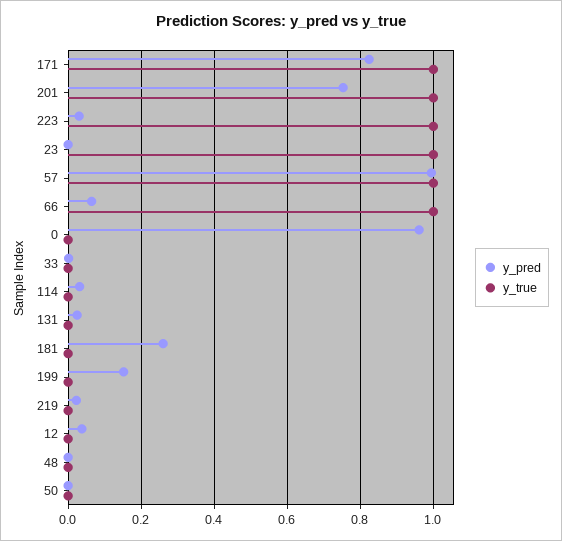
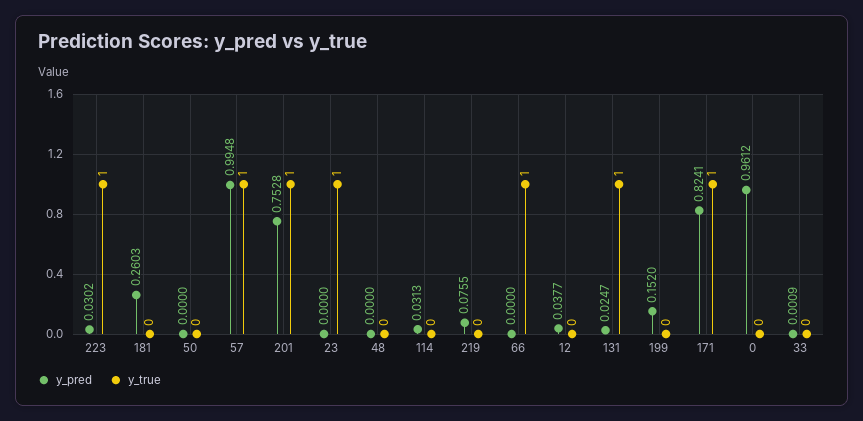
y_pred, 66: 0.06 -> 0
y_true, 131: 0 -> 1
y_pred, 219: 0.02 -> 0.0755

